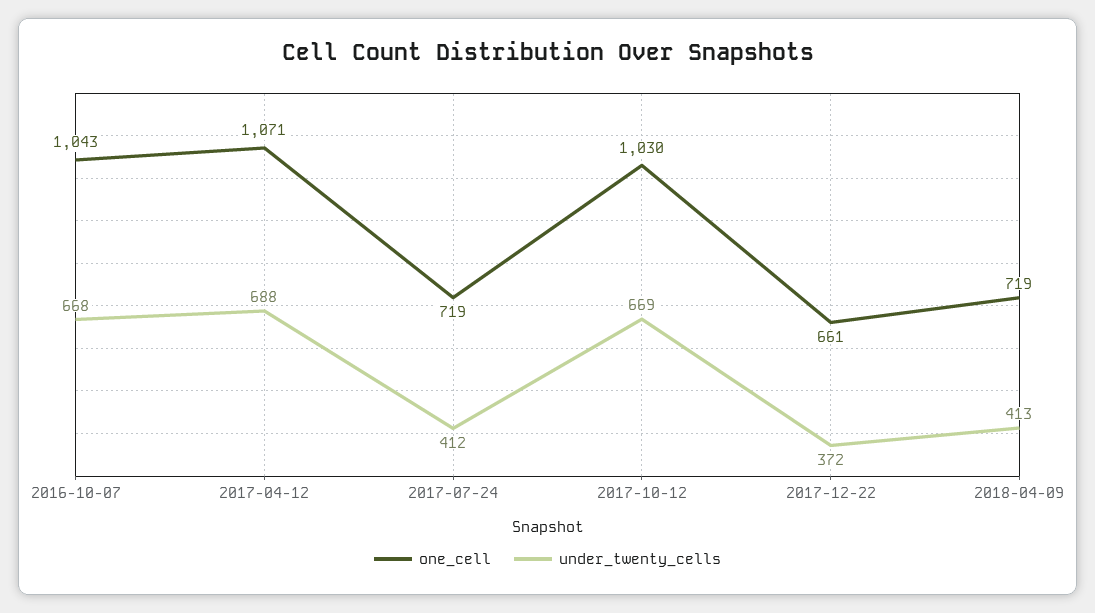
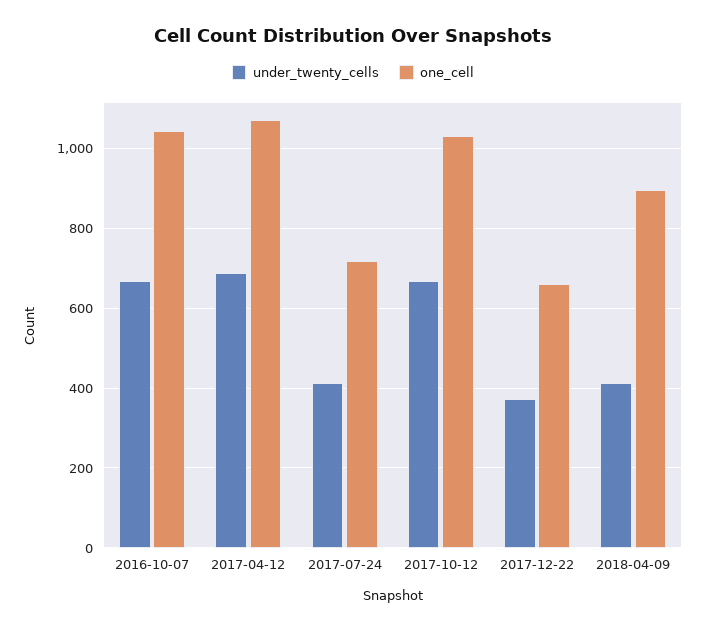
one_cell, 2018-04-09: 719 -> 900

